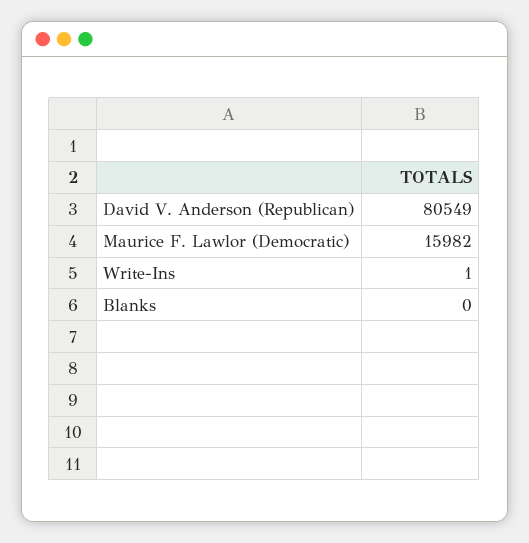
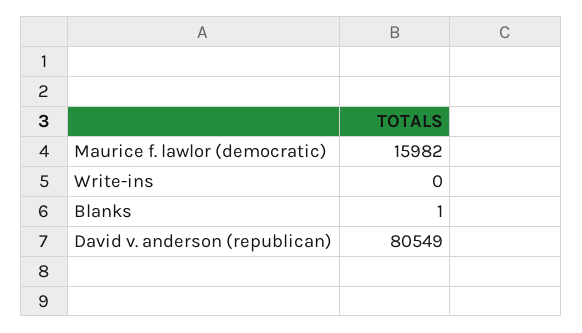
Write-Ins: 1 -> 0
Blanks: 0 -> 1

